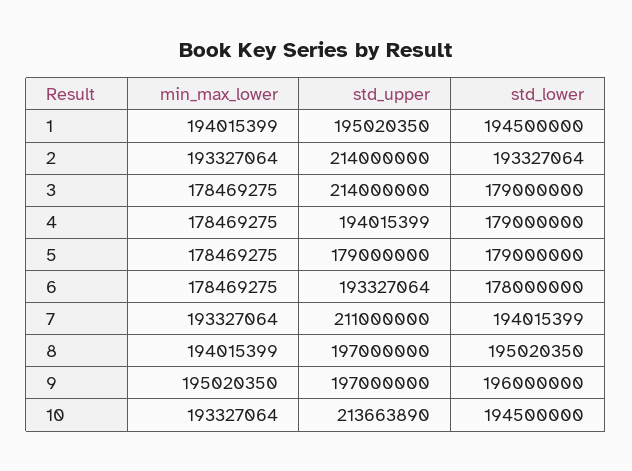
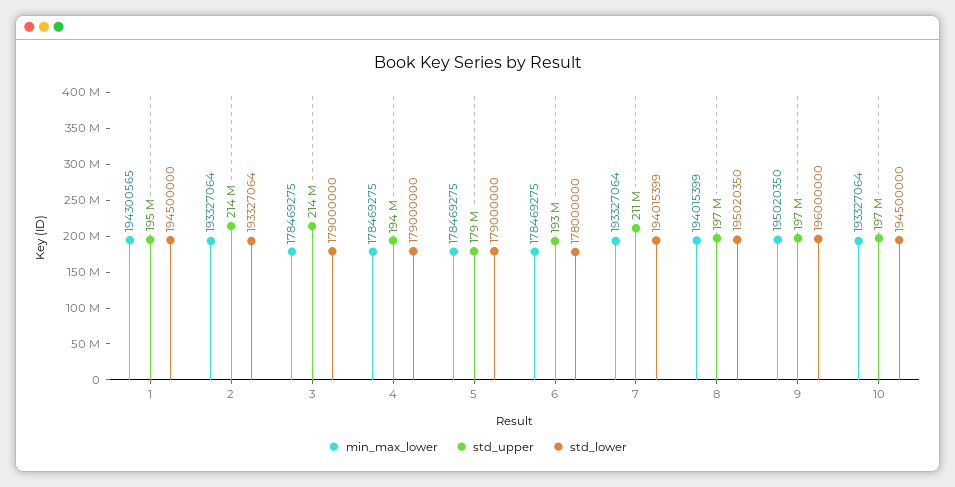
min_max_lower, 1: 194015399 -> 194300565
std_upper, 10: 213663890 -> 197000000

